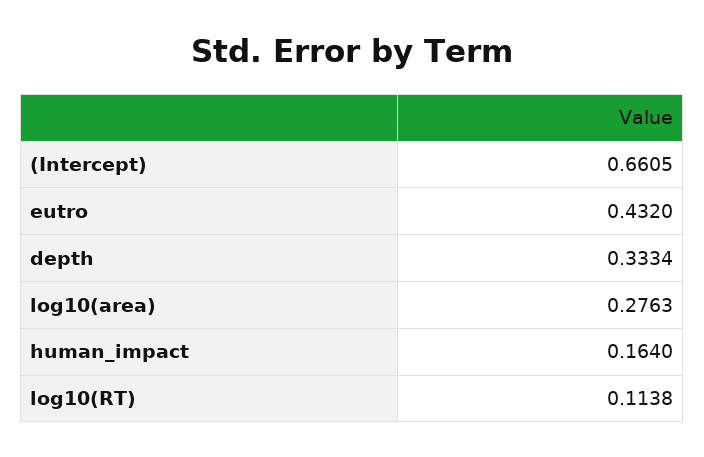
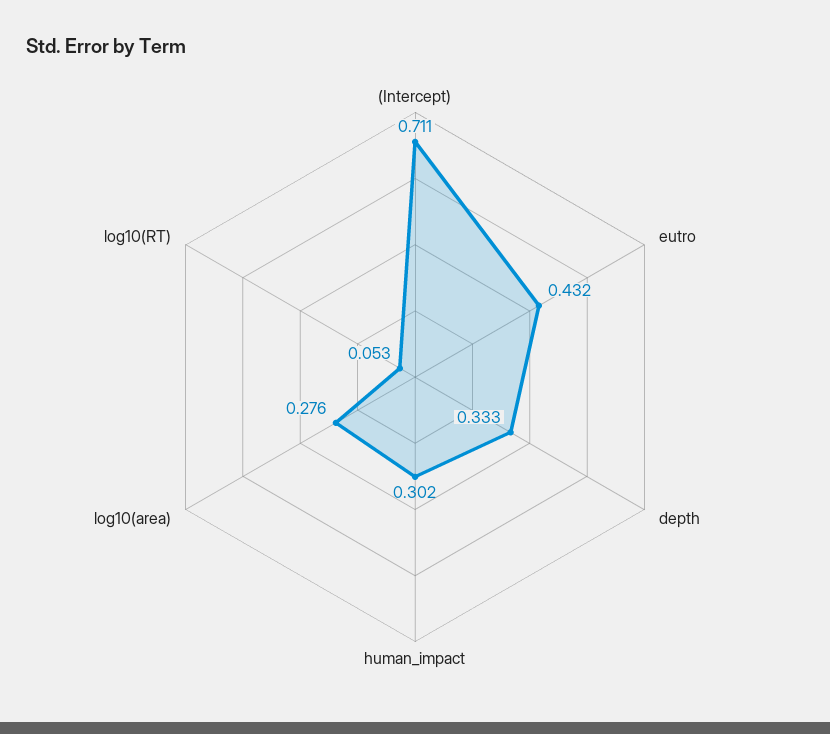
(Intercept): 0.6605 -> 0.711
human_impact: 0.164 -> 0.302
log10(RT): 0.1138 -> 0.053

